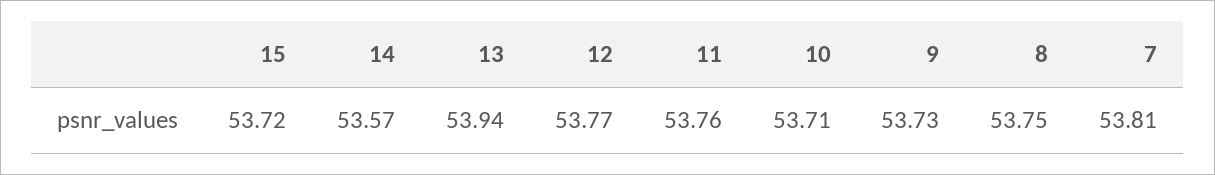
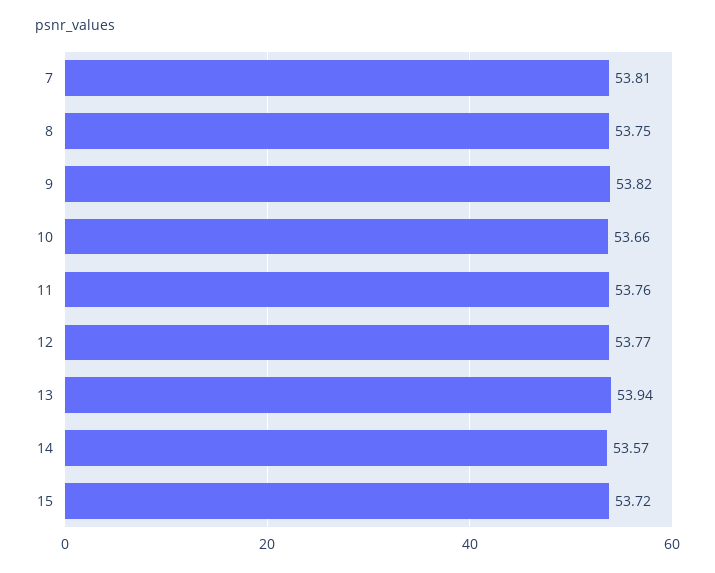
10: 53.71 -> 53.66
9: 53.73 -> 53.82

